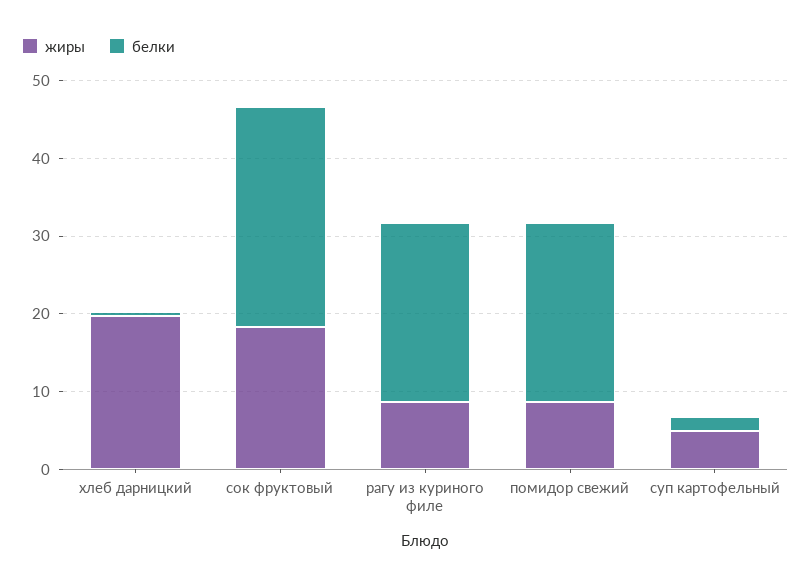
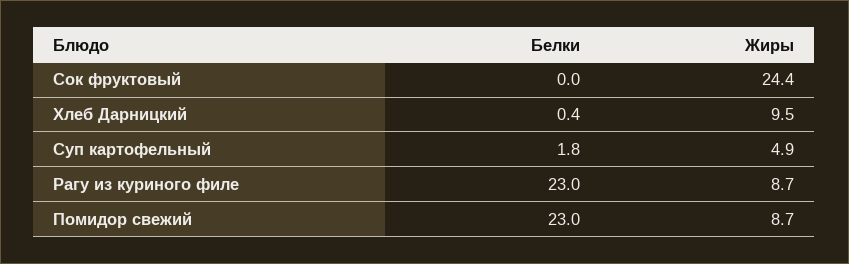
жиры, хлеб дарницкий: 20 -> 9.5
жиры, сок фруктовый: 18 -> 24.4
белки, сок фруктовый: 28 -> 0

